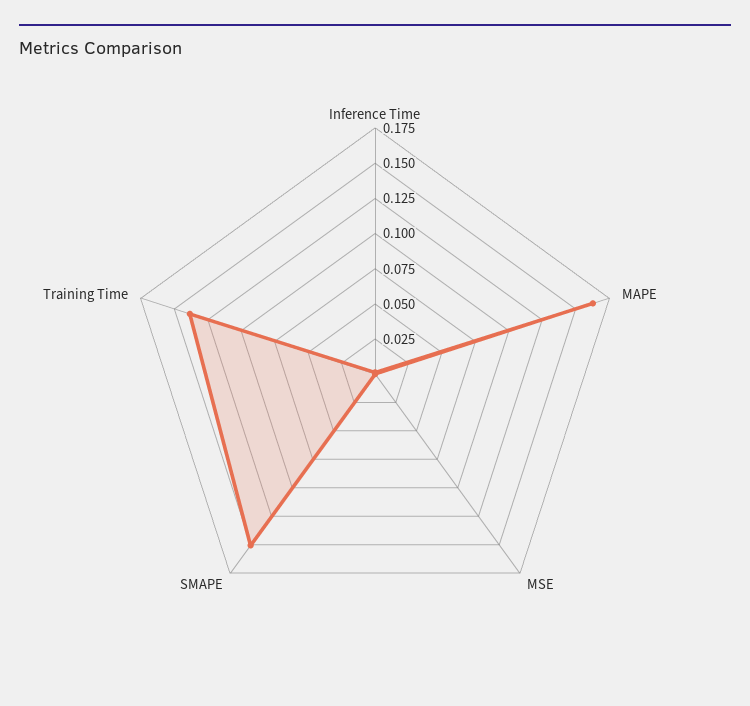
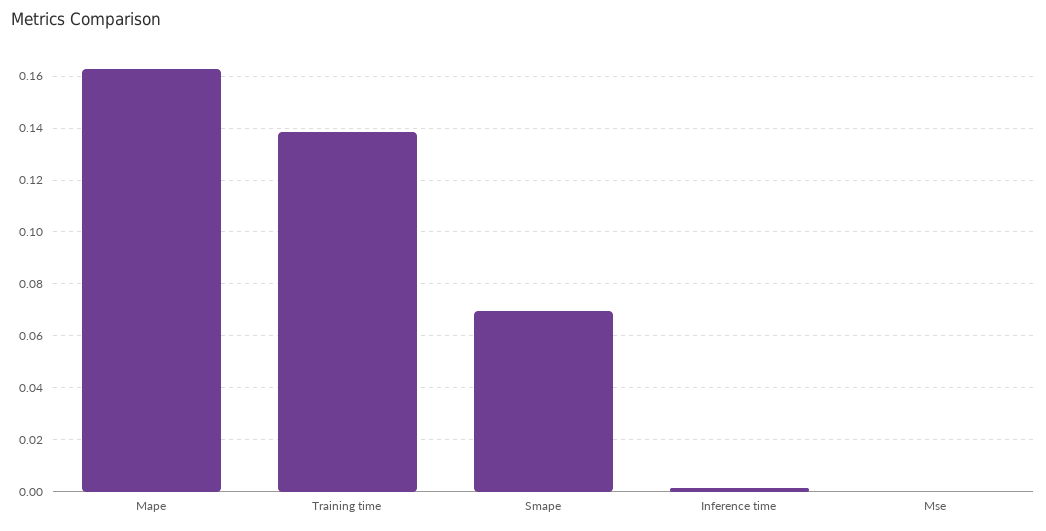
SMAPE: 0.15 -> 0.07

